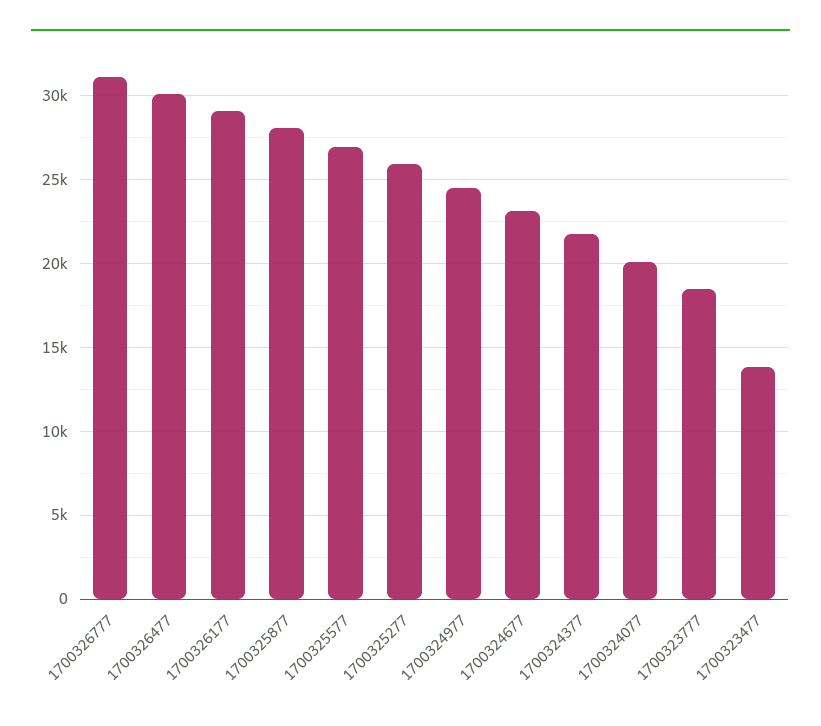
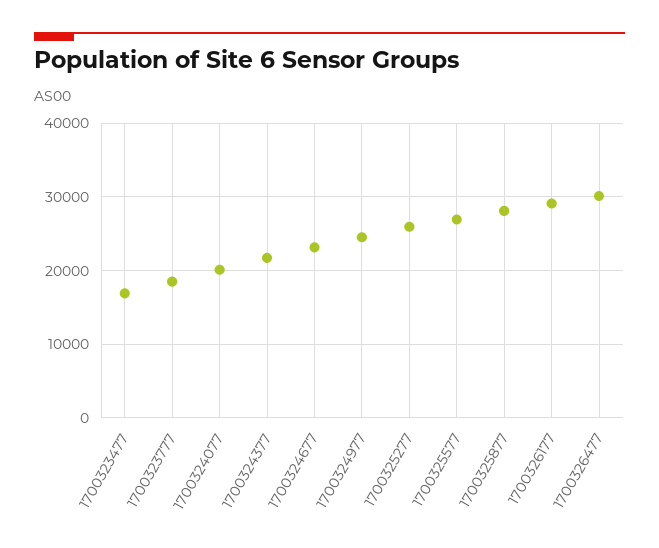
1700326777: 31000 -> none
1700323477: 14000 -> 17000

